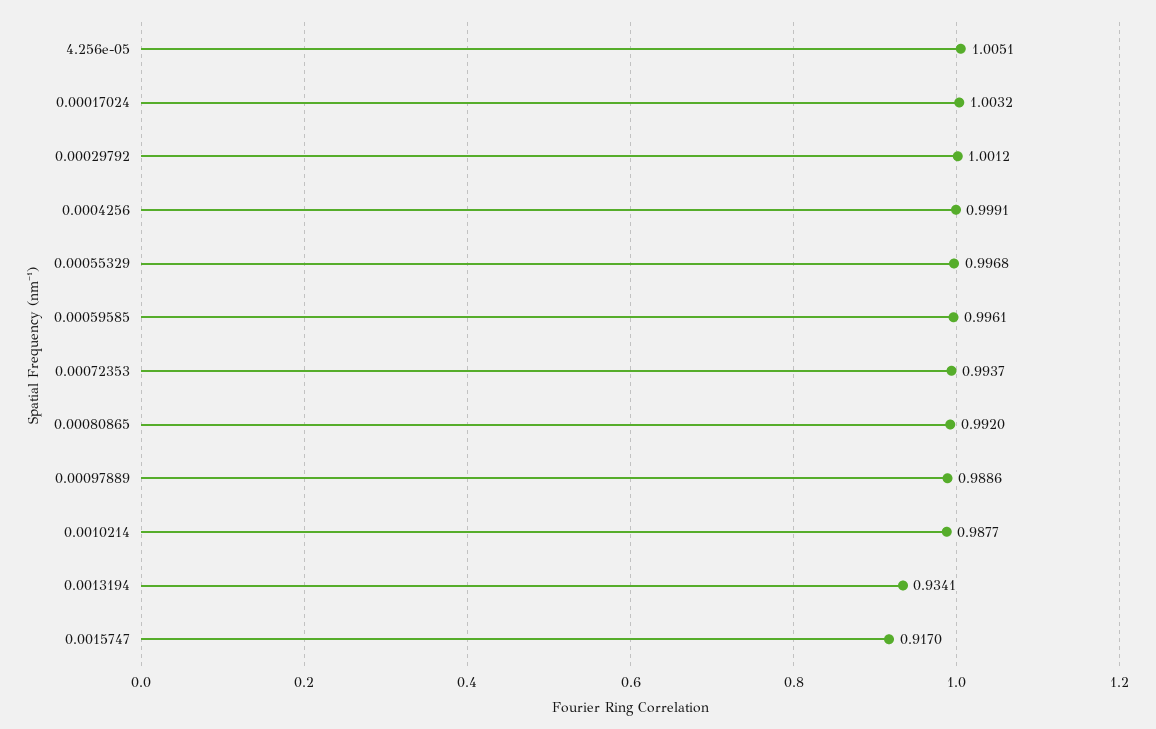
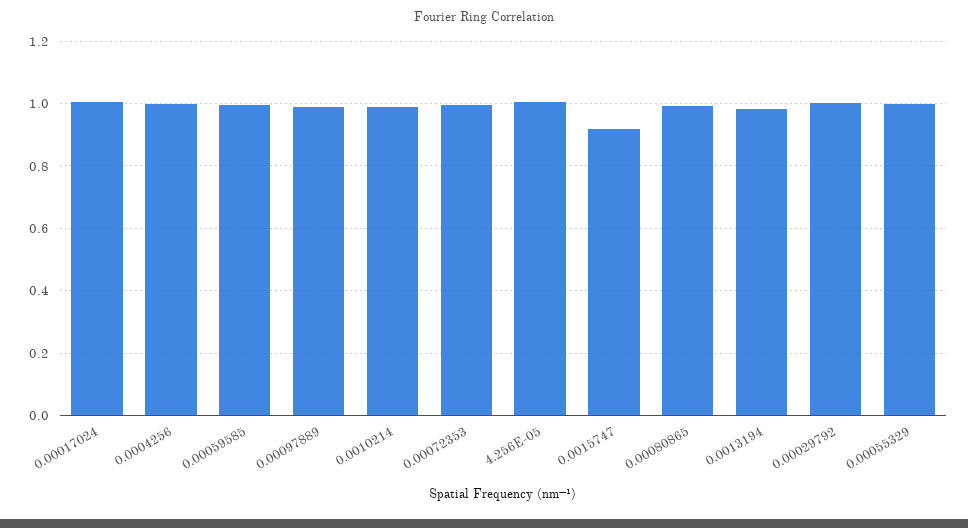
0.0013194: 0.9341 -> 0.98

